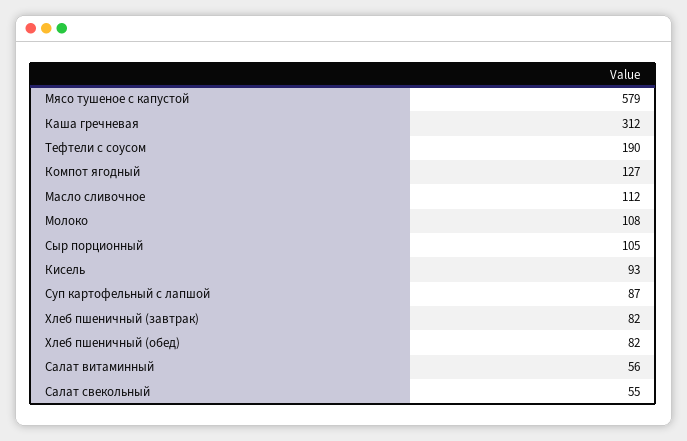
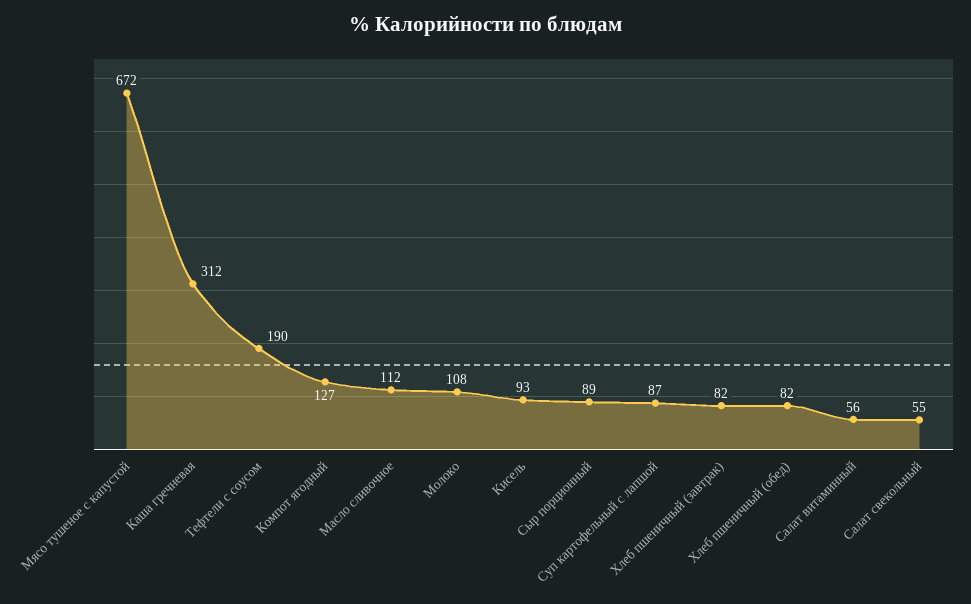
Мясо тушеное с капустой: 579 -> 672
Сыр порционный: 105 -> 89

